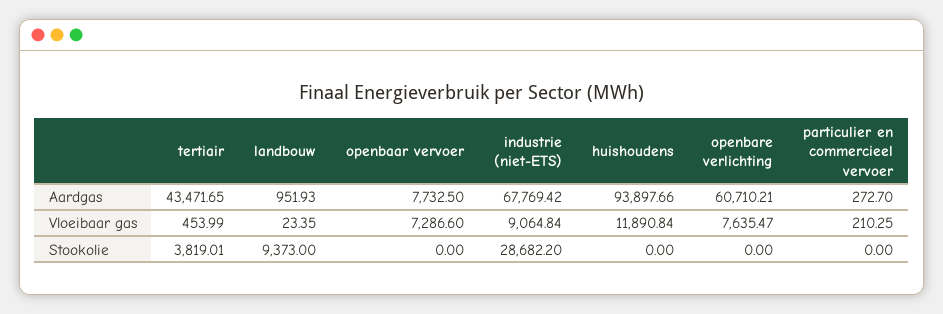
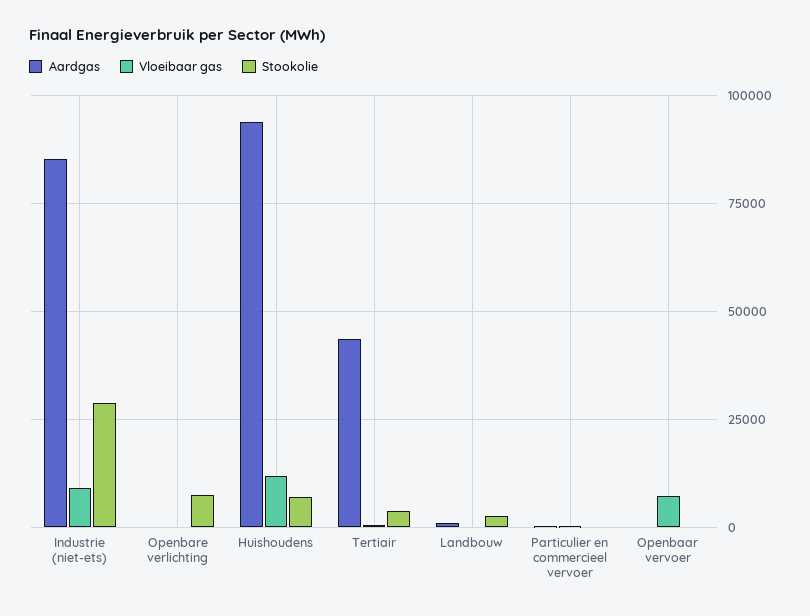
Aardgas, openbaar vervoer: 7732.5 -> 0
Aardgas, industrie (niet-ETS): 67769.42 -> 85000
Aardgas, openbare verlichting: 60710.21 -> 0
Vloeibaar gas, openbare verlichting: 7635.47 -> 0
Stookolie, landbouw: 9373 -> 2500
Stookolie, huishoudens: 0 -> 7500
Stookolie, openbare verlichting: 0 -> 7500

